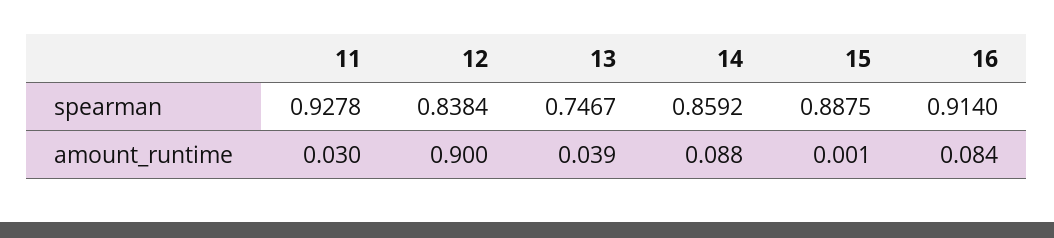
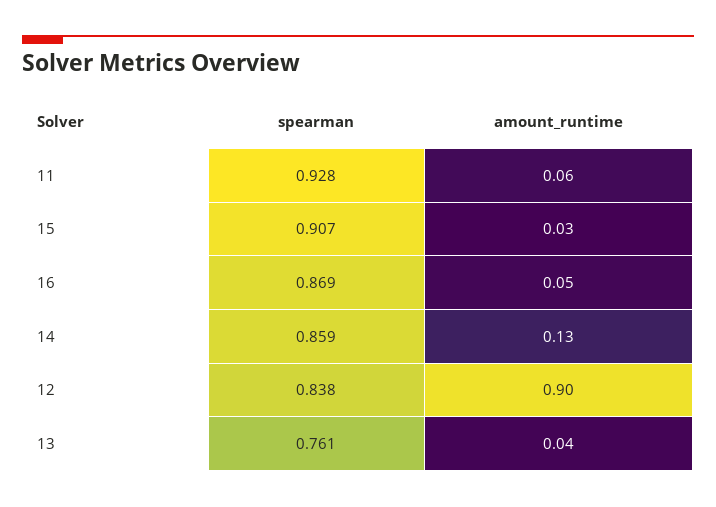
13, spearman: 0.7467 -> 0.761
15, spearman: 0.8875 -> 0.907
16, spearman: 0.914 -> 0.869
11, amount_runtime: 0.03 -> 0.06
14, amount_runtime: 0.088 -> 0.13
15, amount_runtime: 0.001 -> 0.03
16, amount_runtime: 0.084 -> 0.05

